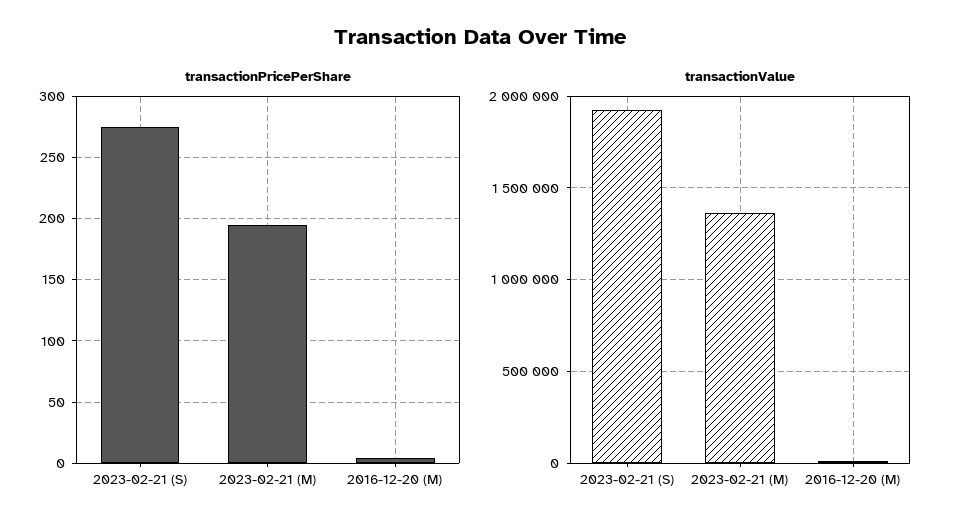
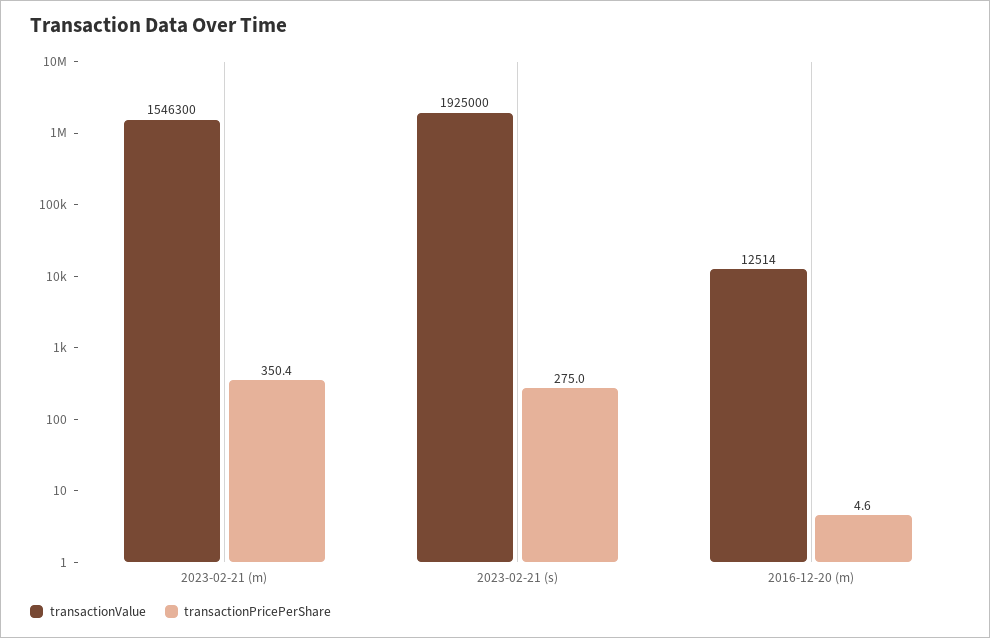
transactionPricePerShare, 2023-02-21 (M): 195 -> 350.4
transactionValue, 2023-02-21 (M): 1350000 -> 1546300

